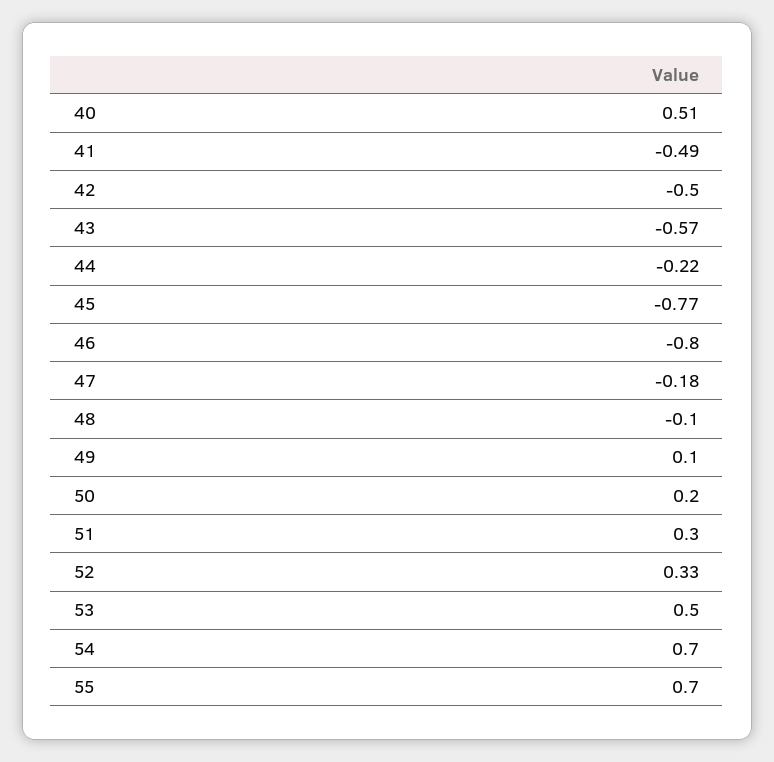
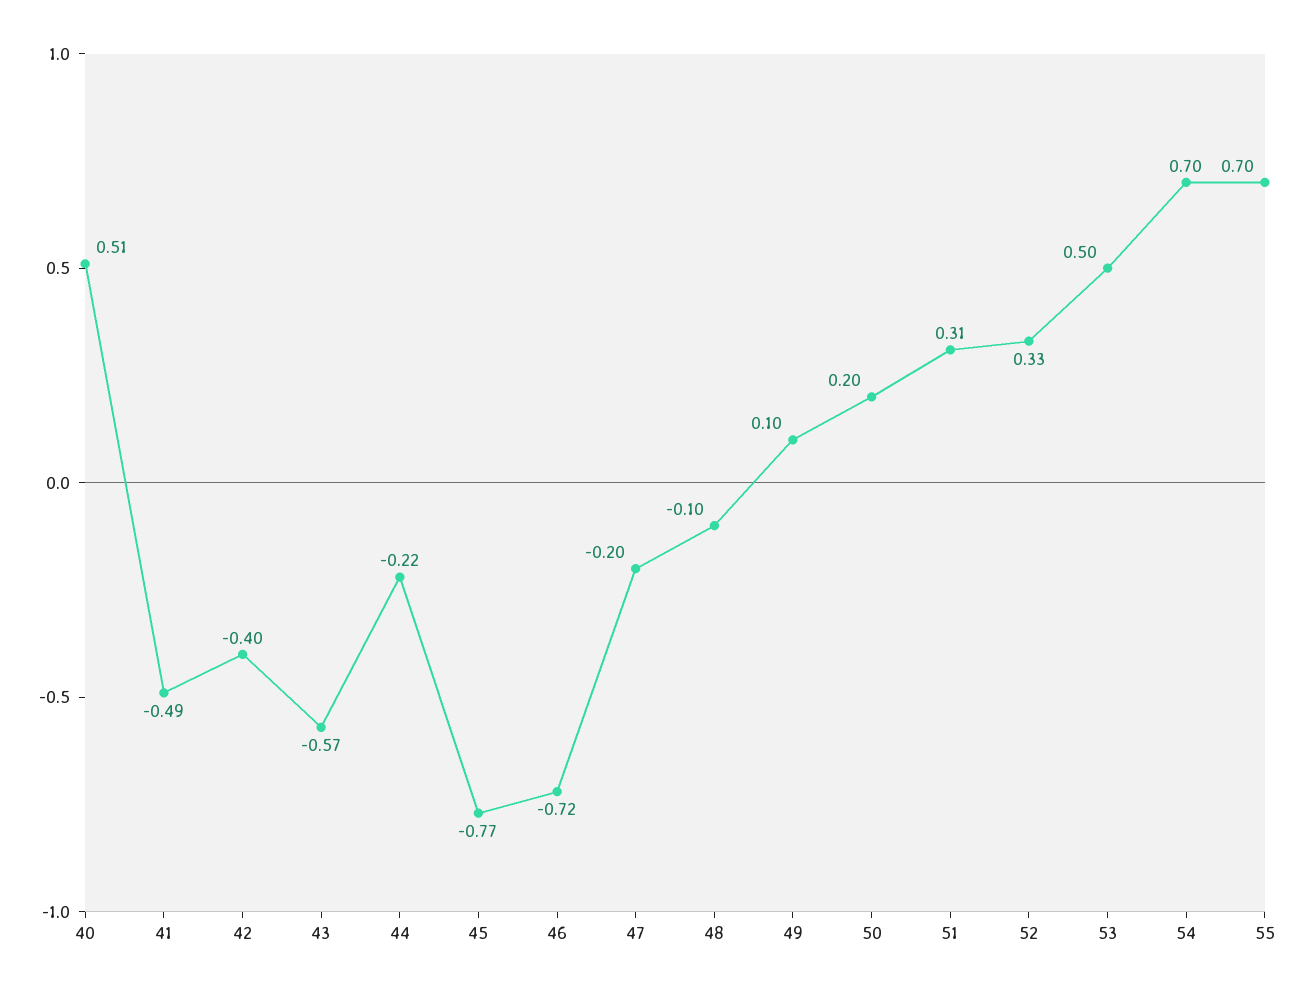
42: -0.5 -> -0.4
46: -0.8 -> -0.72
47: -0.18 -> -0.2
51: 0.3 -> 0.31

